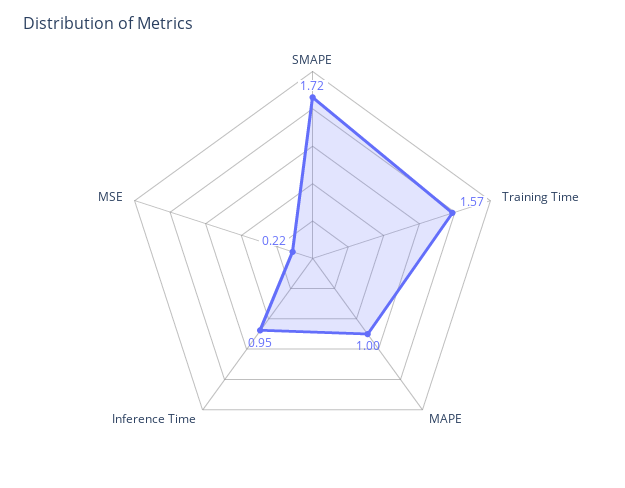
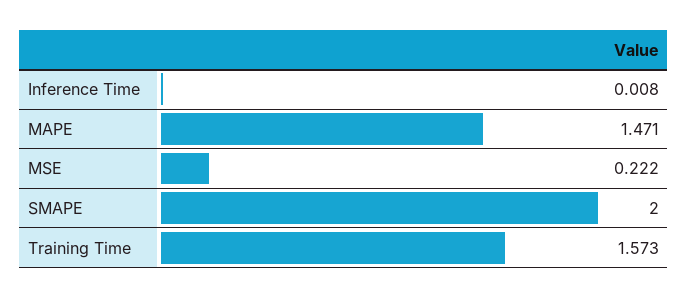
SMAPE: 1.72 -> 2
MAPE: 1 -> 1.471
Inference Time: 0.95 -> 0.008

